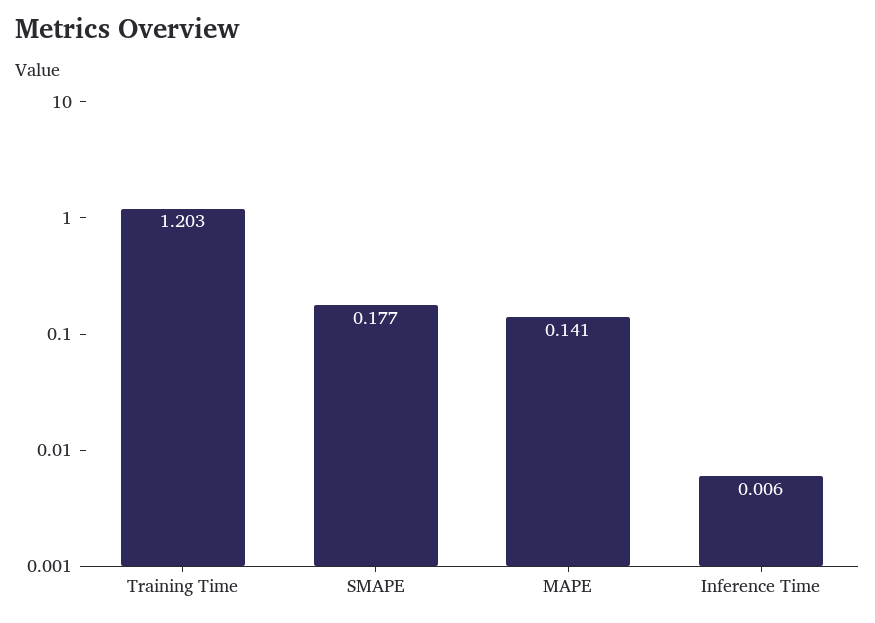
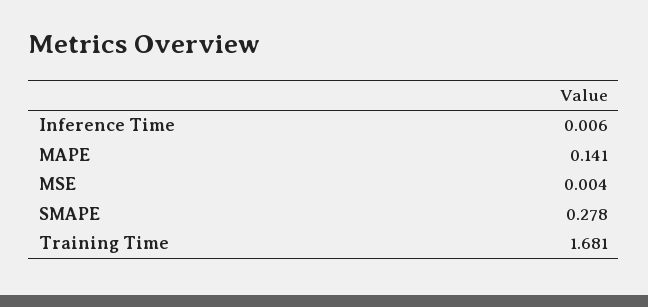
Training Time: 1.203 -> 1.681
SMAPE: 0.177 -> 0.278
MSE: none -> 0.004

